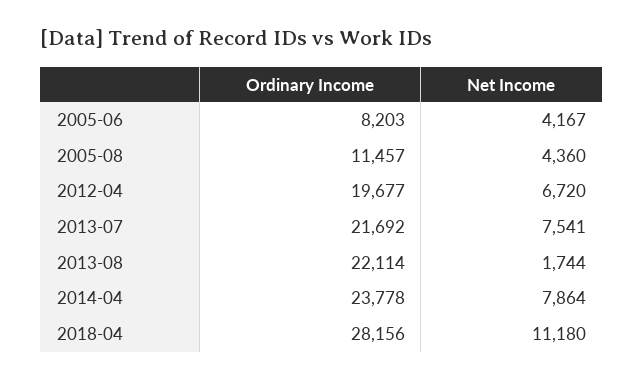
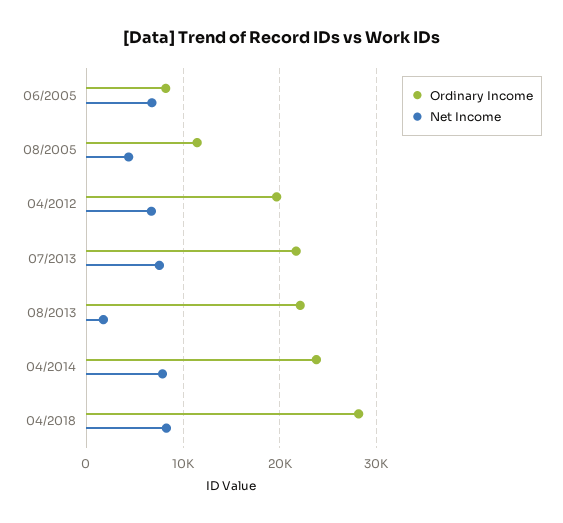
Net Income, 2005-06: 4167 -> 7000
Net Income, 2018-04: 11180 -> 8000

